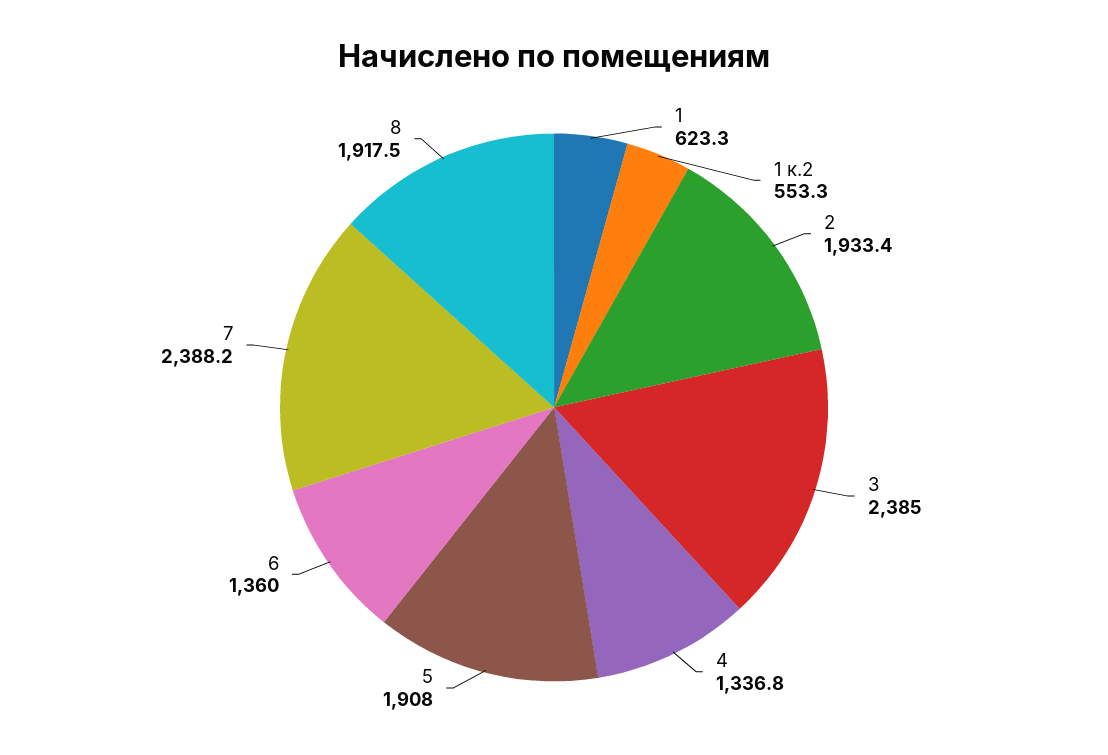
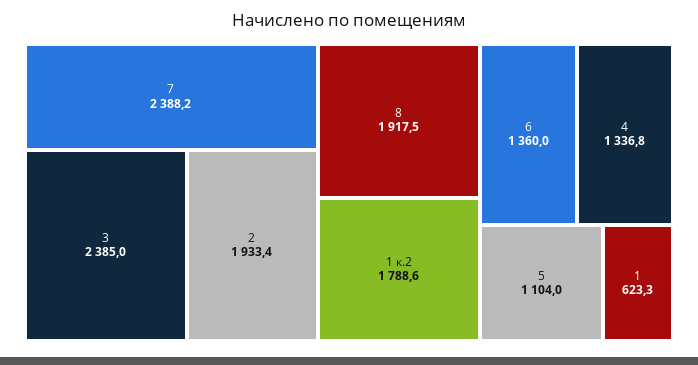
1 к.2: 553.3 -> 1788.6
5: 1908 -> 1104

